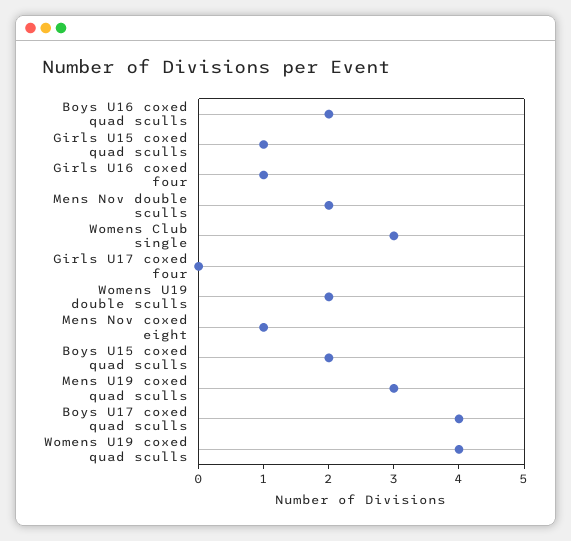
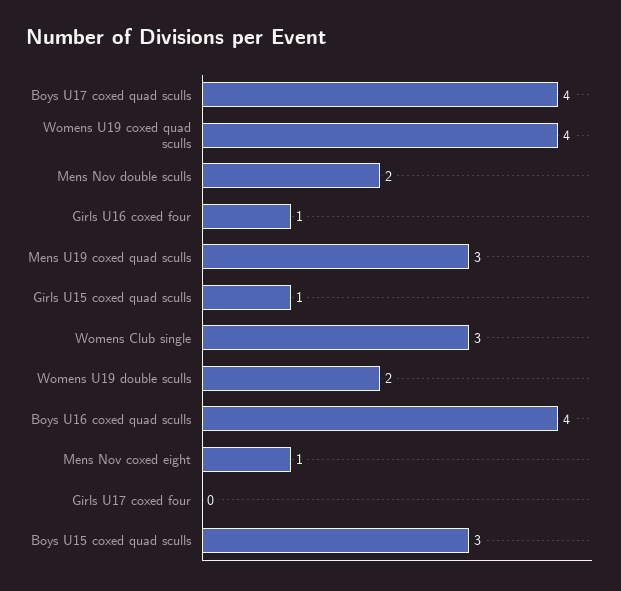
Boys U16 coxed quad sculls: 2 -> 4
Boys U15 coxed quad sculls: 2 -> 3

